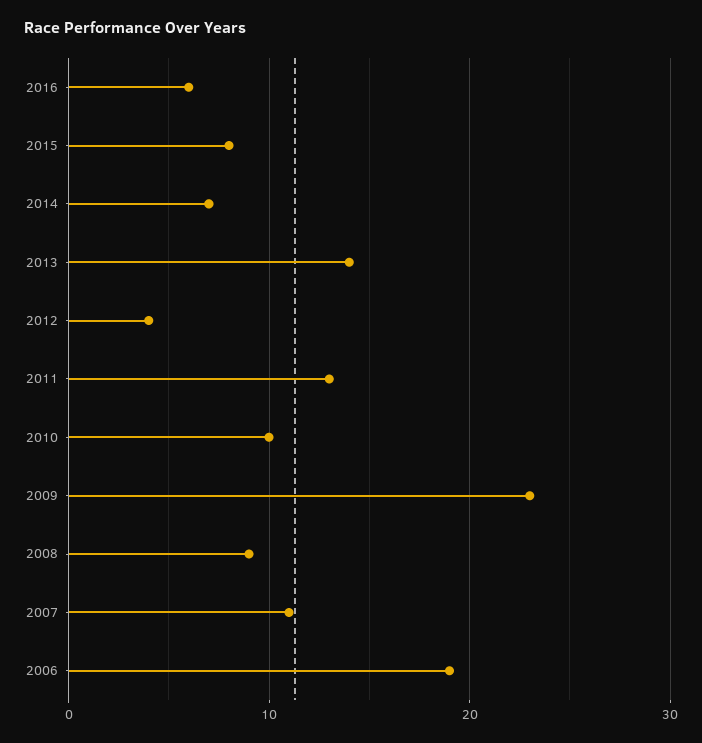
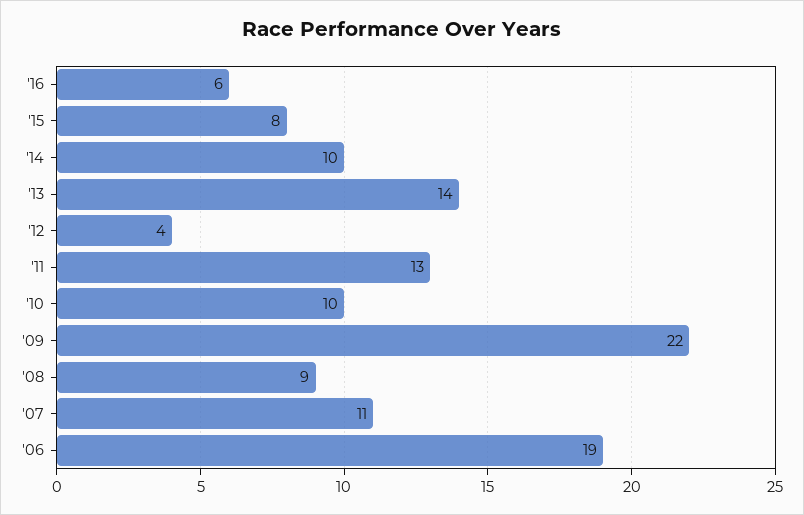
2014: 7 -> 10
2009: 23 -> 22

